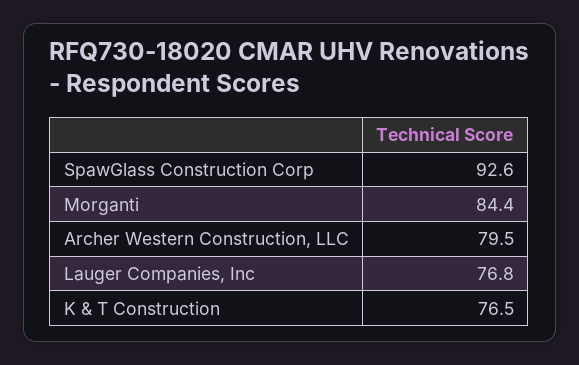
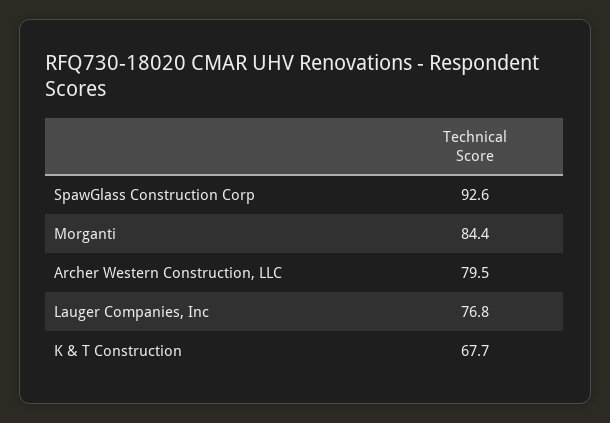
K & T Construction: 76.5 -> 67.7

